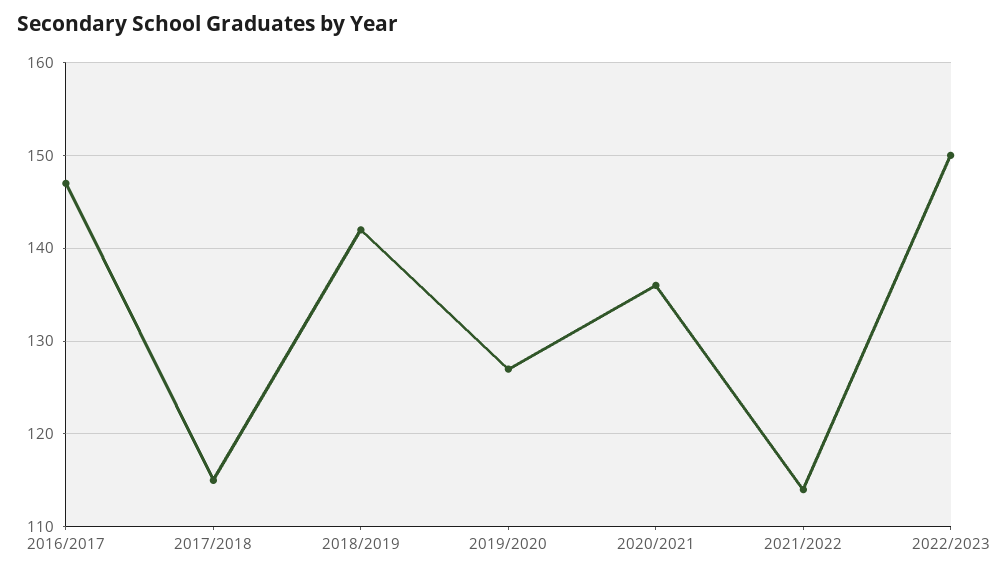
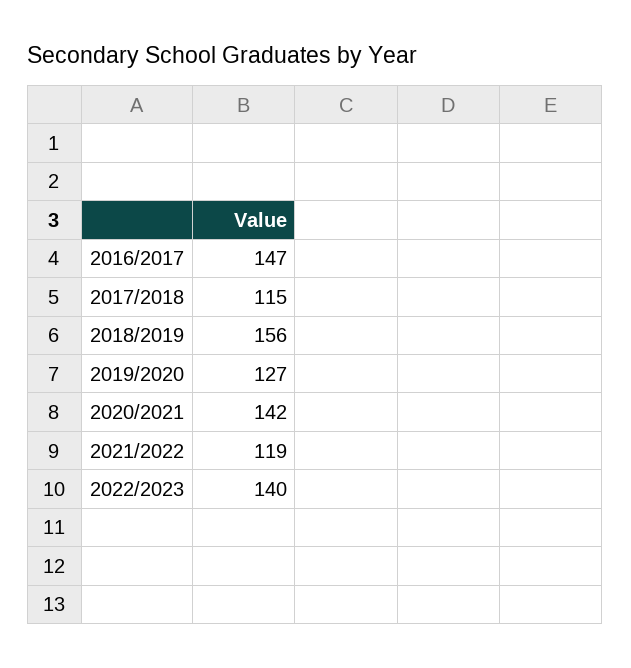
2018/2019: 142 -> 156
2020/2021: 136 -> 142
2021/2022: 114 -> 119
2022/2023: 150 -> 140

